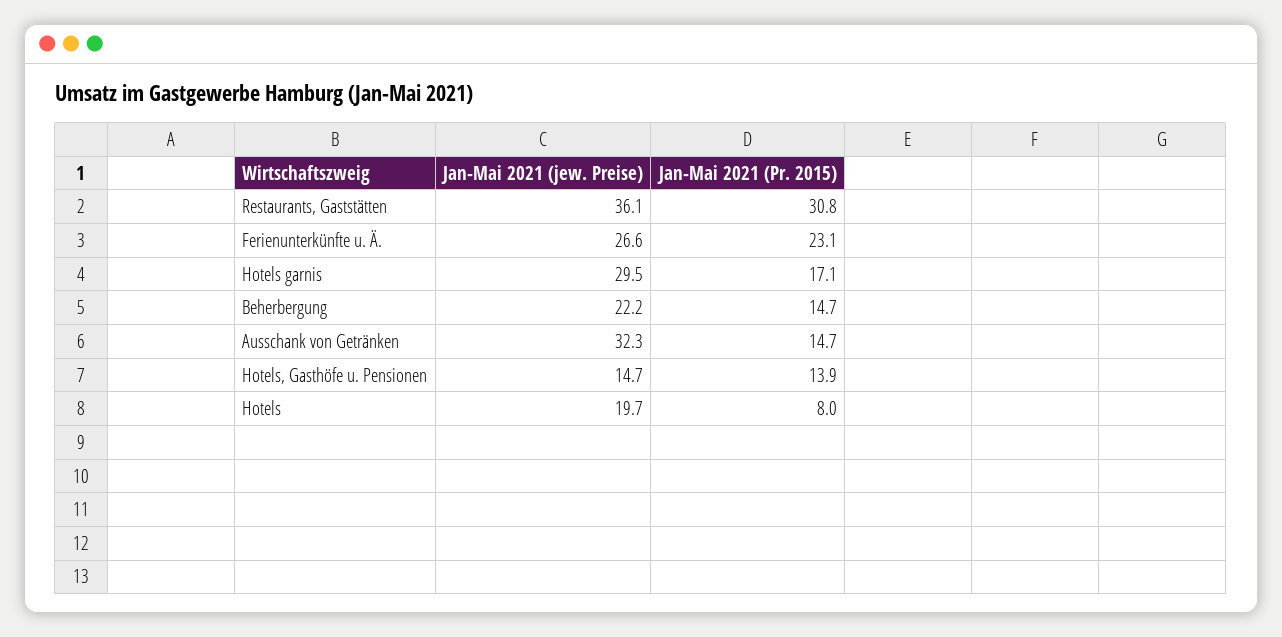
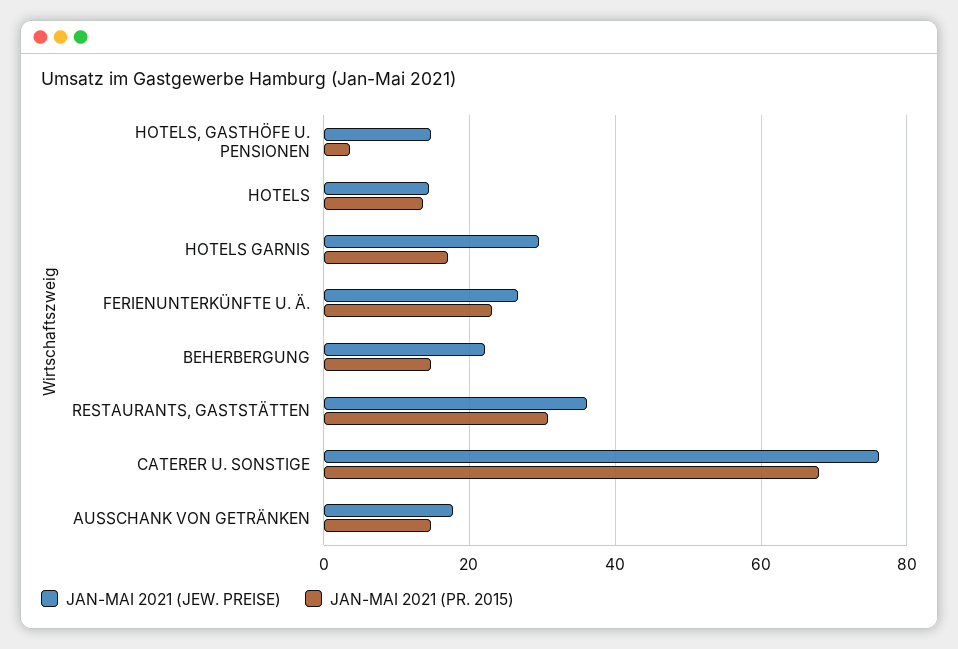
Jan-Mai 2021 (jew. Preise), Ausschank von Getränken: 32.3 -> 18
Jan-Mai 2021 (Pr. 2015), Hotels, Gasthöfe u. Pensionen: 13.9 -> 4
Jan-Mai 2021 (jew. Preise), Hotels: 19.7 -> 14
Jan-Mai 2021 (Pr. 2015), Hotels: 8 -> 14
Jan-Mai 2021 (jew. Preise), CATERER U. SONSTIGE: none -> 76
Jan-Mai 2021 (Pr. 2015), CATERER U. SONSTIGE: none -> 68

